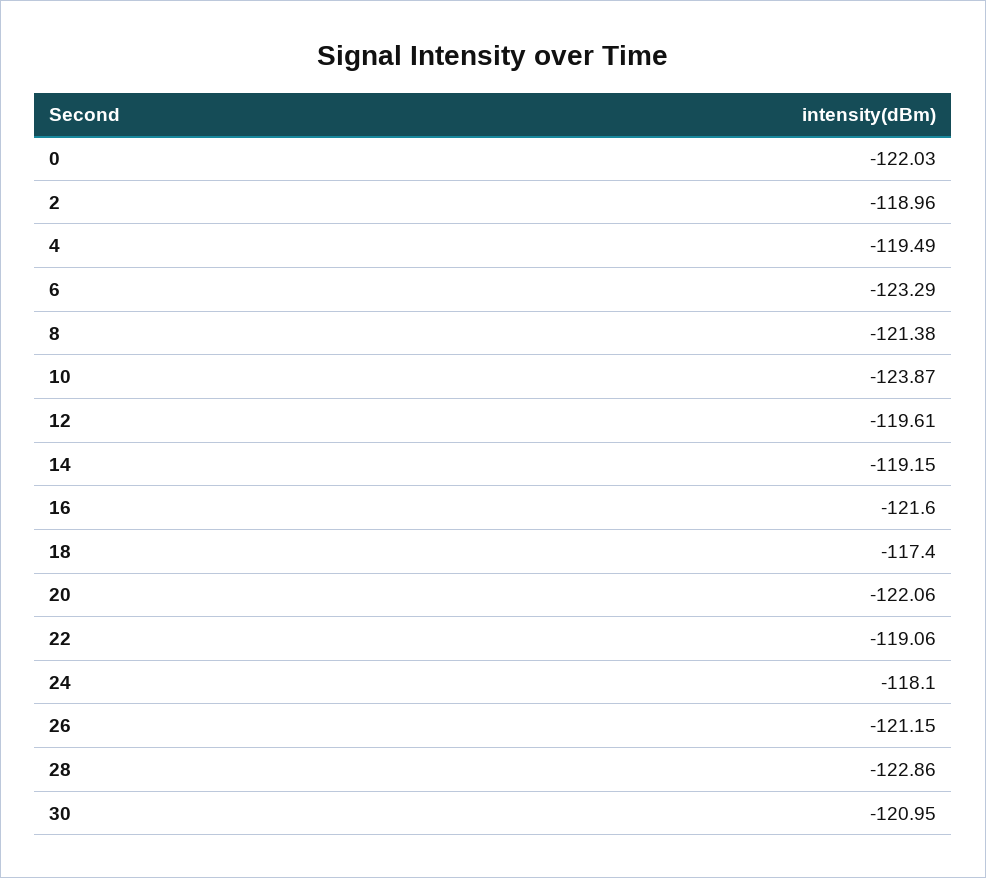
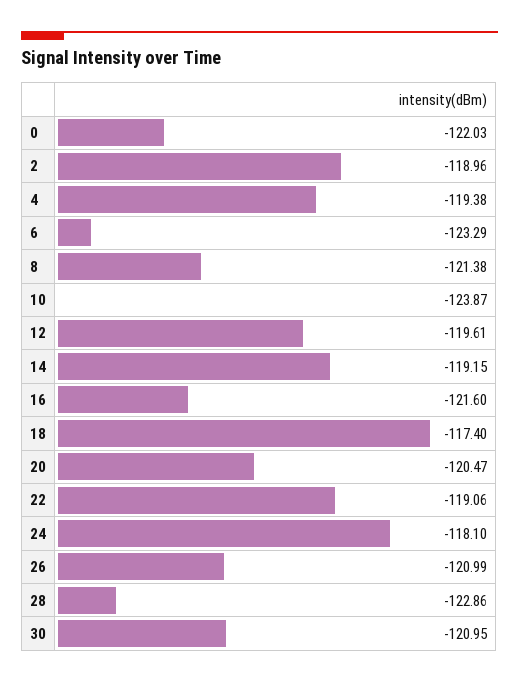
4: -119.49 -> -119.38
20: -122.06 -> -120.47
26: -121.15 -> -120.99

